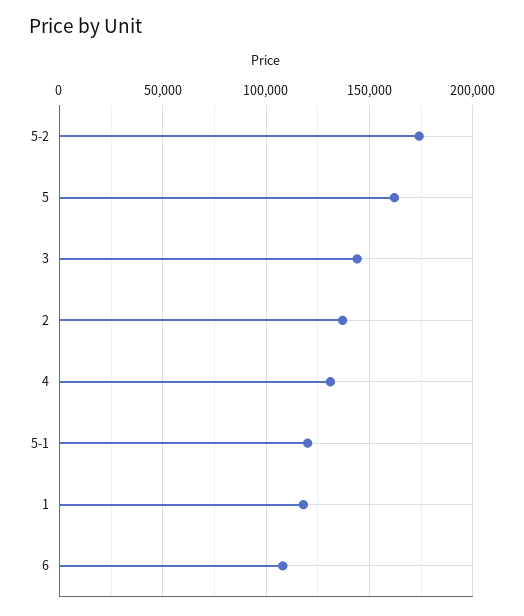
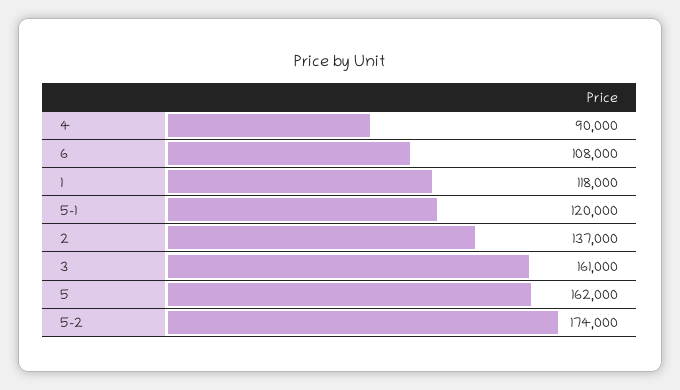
3: 145000 -> 161000
4: 130000 -> 90000

